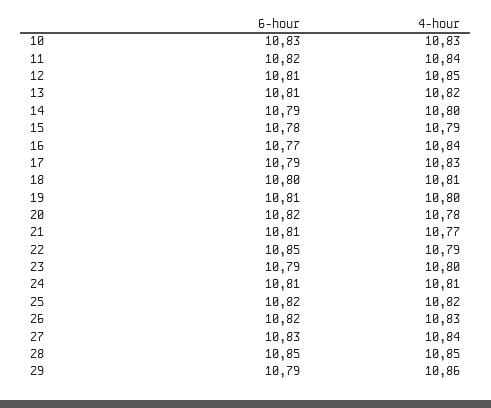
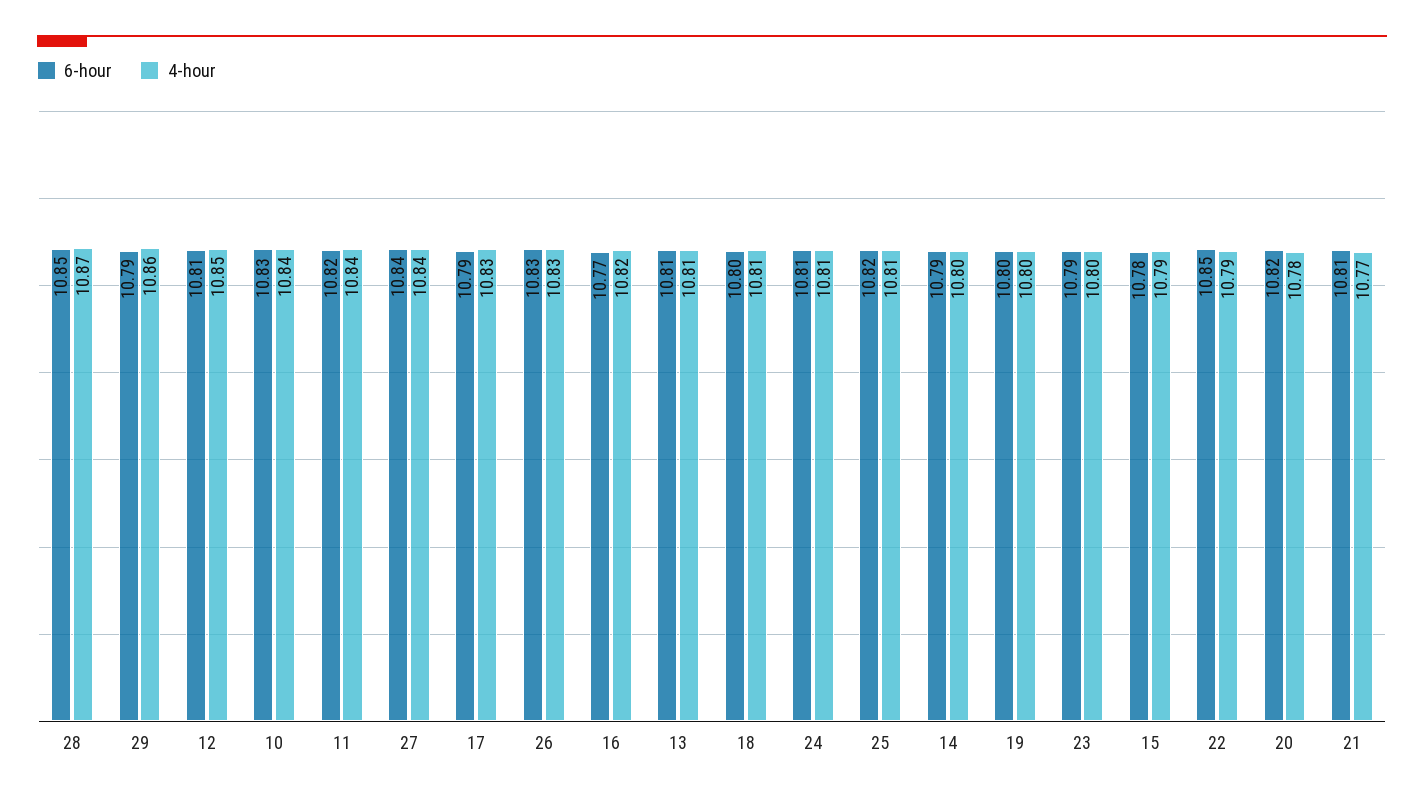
4-hour, 10: 10.83 -> 10.84
4-hour, 13: 10.82 -> 10.81
4-hour, 16: 10.84 -> 10.82
6-hour, 19: 10.81 -> 10.8
4-hour, 25: 10.82 -> 10.81
6-hour, 26: 10.82 -> 10.83
6-hour, 27: 10.83 -> 10.84
4-hour, 28: 10.85 -> 10.87

